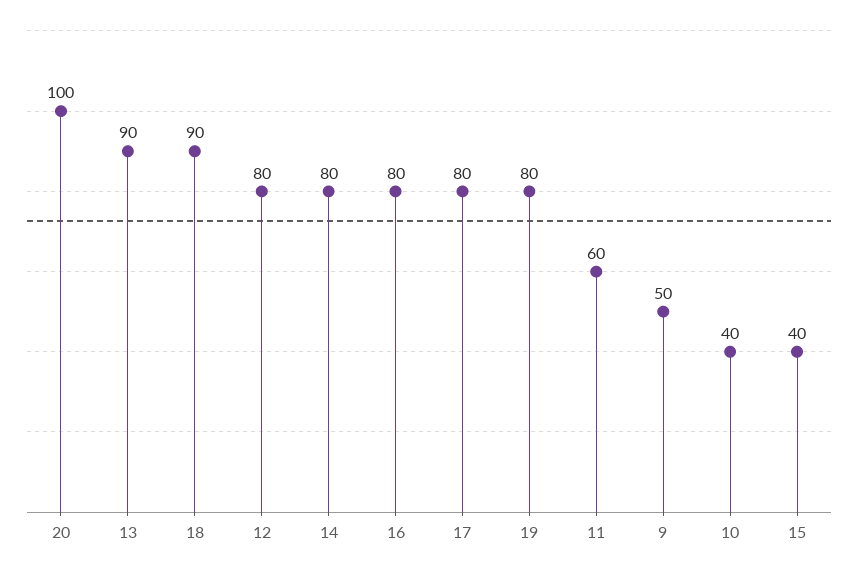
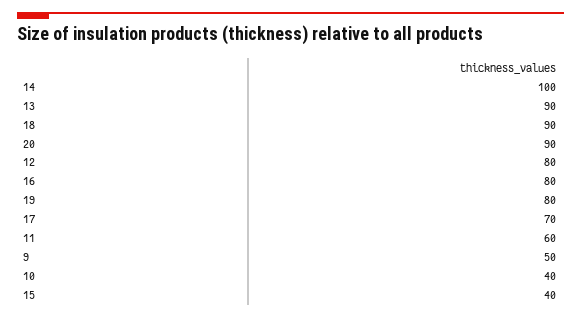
20: 100 -> 90
14: 80 -> 100
17: 80 -> 70

